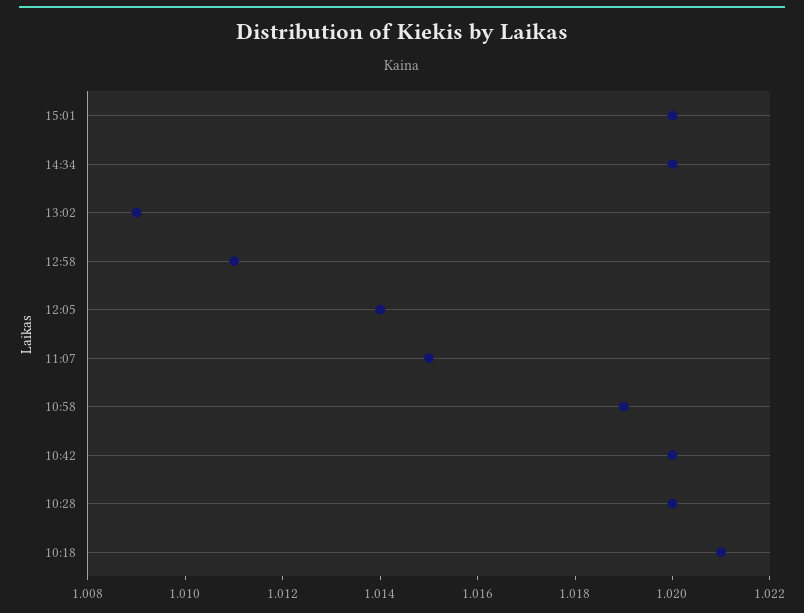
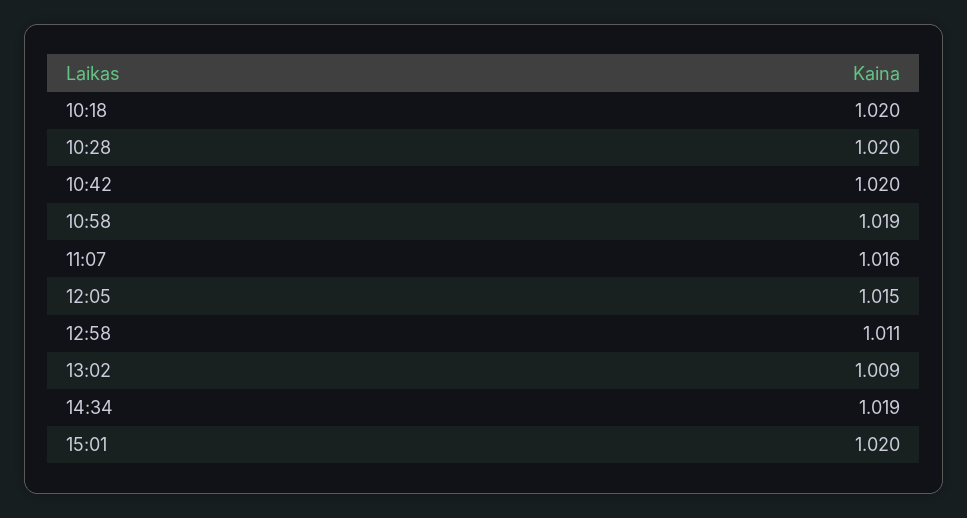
14:34: 1.02 -> 1.019
12:05: 1.014 -> 1.015
11:07: 1.015 -> 1.016
10:18: 1.021 -> 1.02

